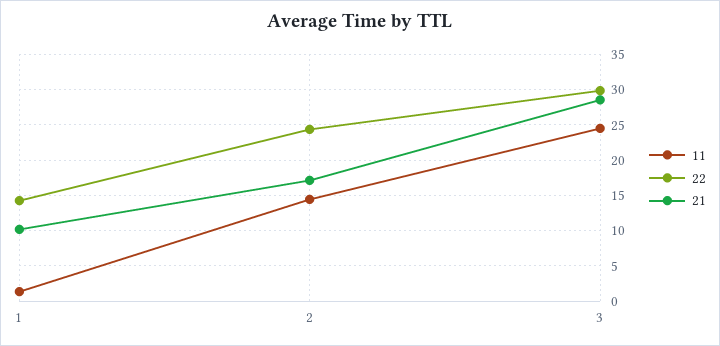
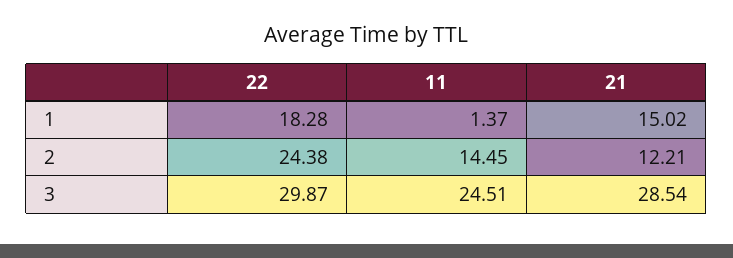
22, 1: 14 -> 18.28
21, 1: 10 -> 15.02
21, 2: 17 -> 12.21

